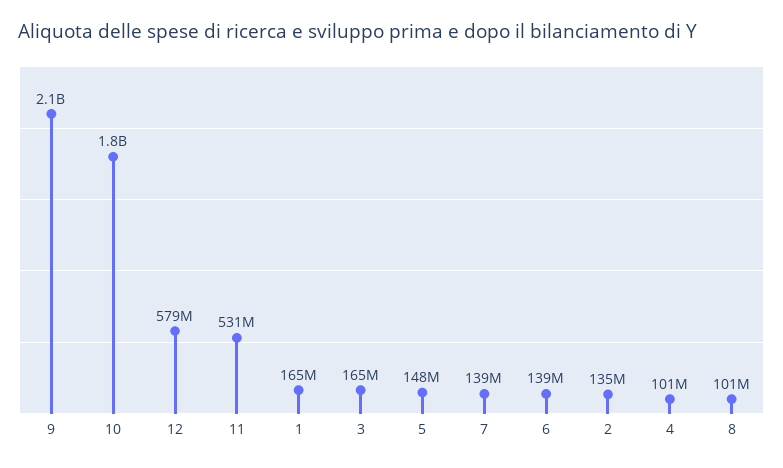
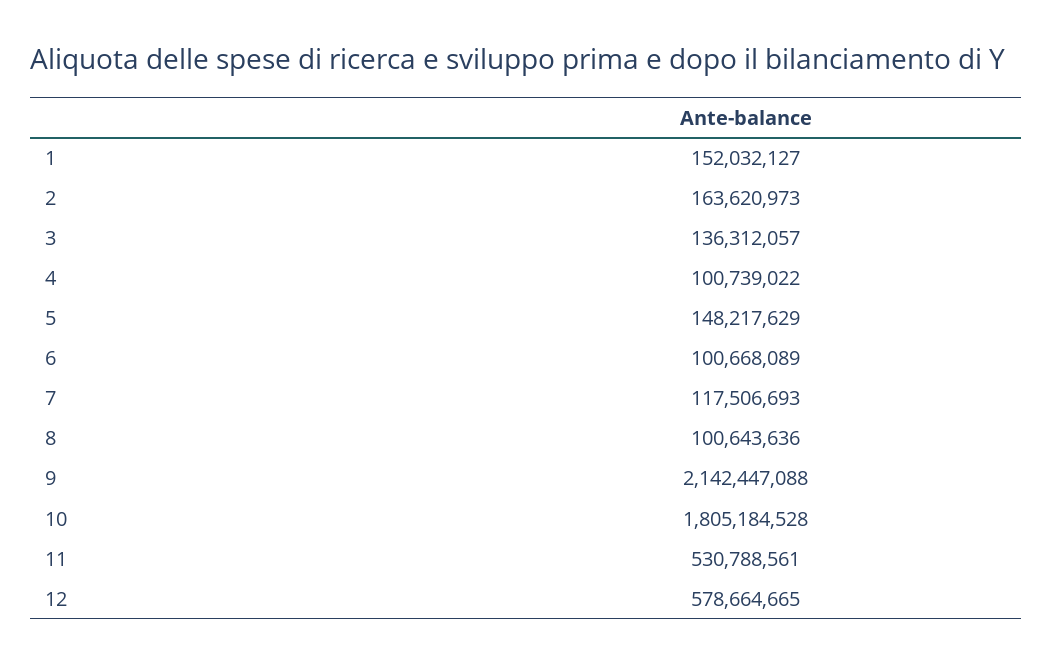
1: 165000000 -> 152032127
3: 165000000 -> 136312057
7: 139000000 -> 117506693
6: 139000000 -> 100668089
2: 135000000 -> 163620973

